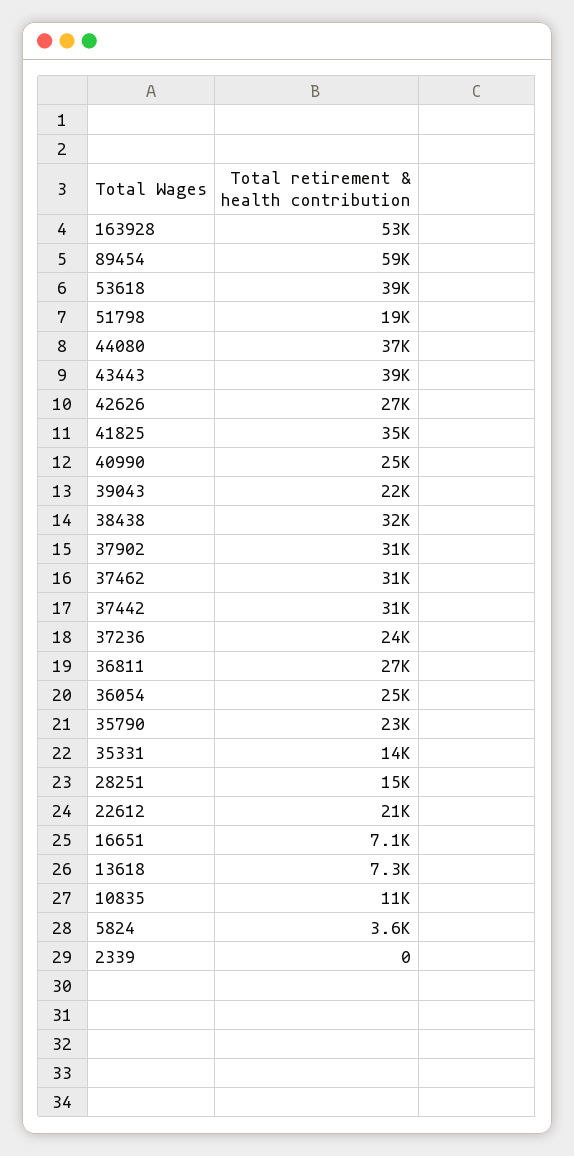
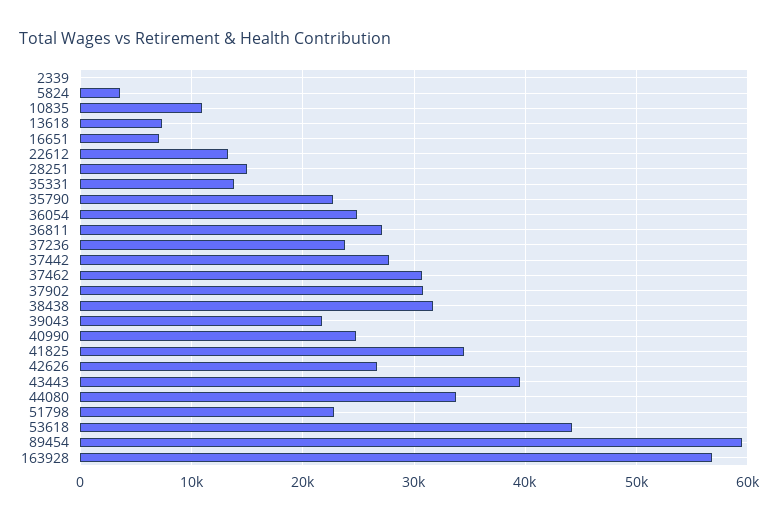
163928: 53000 -> 57000
53618: 39000 -> 44000
51798: 19000 -> 23000
44080: 37000 -> 34000
37442: 31000 -> 28000
22612: 21000 -> 13000

